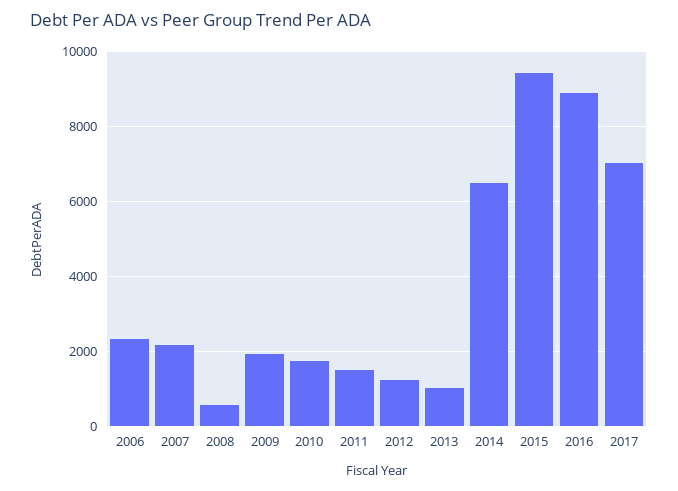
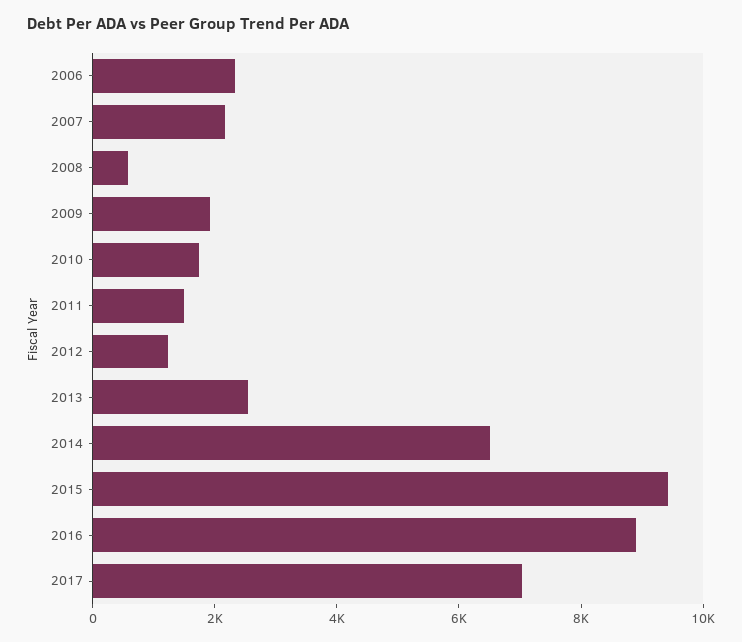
2013: 1000 -> 2500

